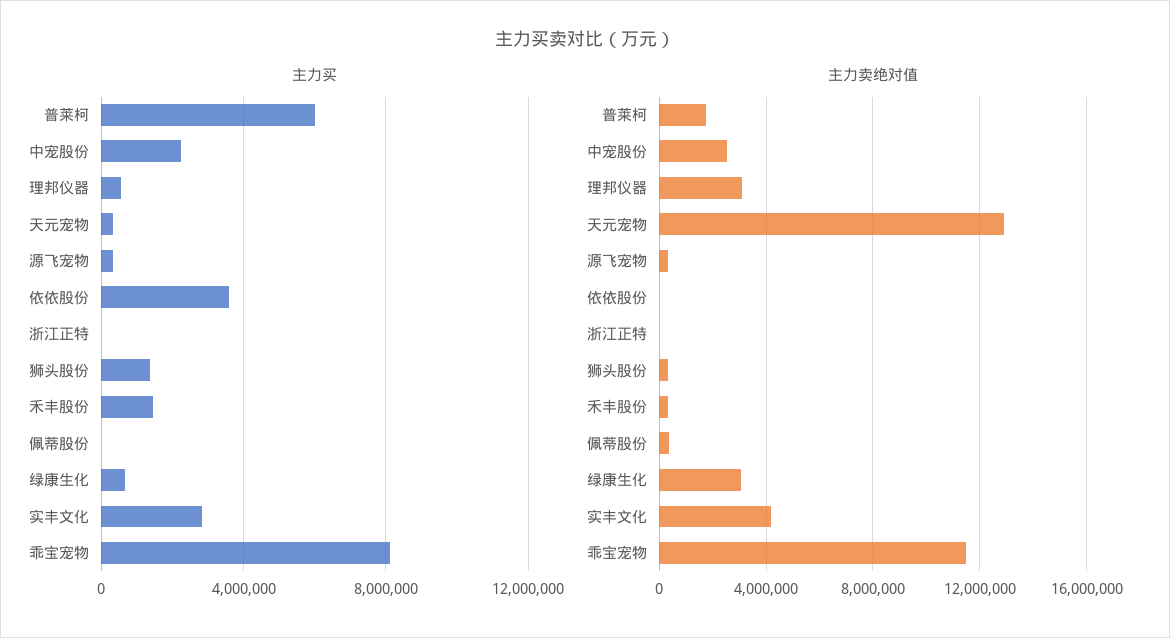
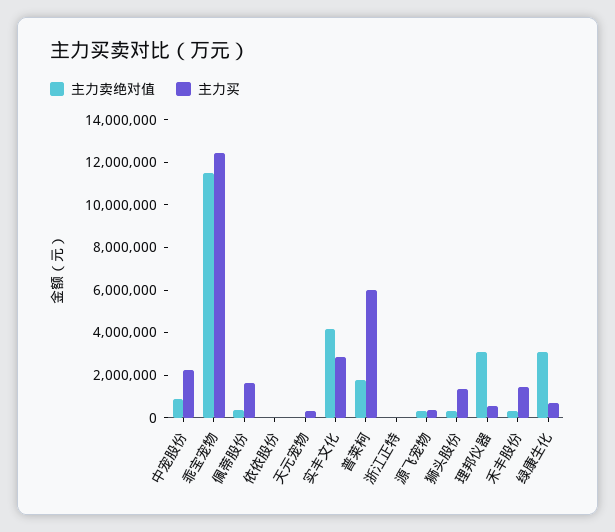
主力买, 依依股份: 3500000 -> 0
主力买, 佩蒂股份: 0 -> 1500000
主力买, 乖宝宠物: 8000000 -> 12500000
主力卖绝对值, 中宠股份: 2500000 -> 1000000
主力卖绝对值, 天元宠物: 13000000 -> 0

